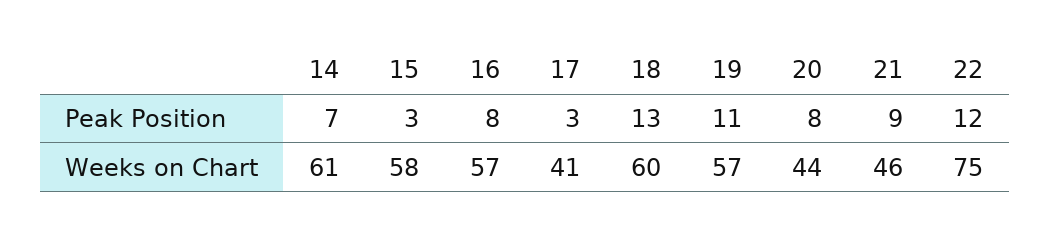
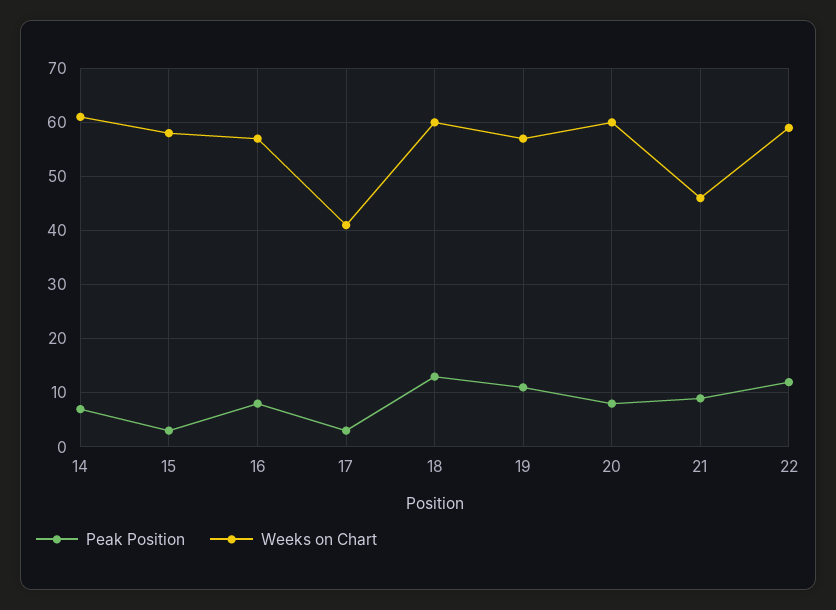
Weeks on Chart, 20: 44 -> 60
Weeks on Chart, 22: 75 -> 60

